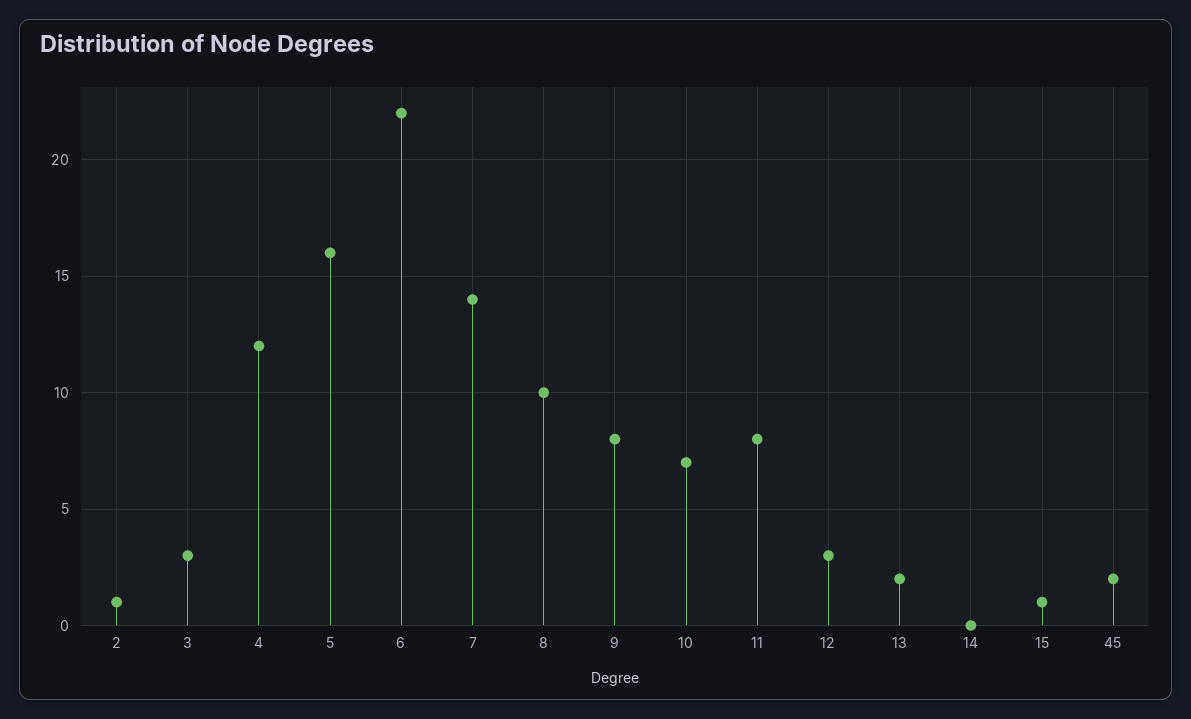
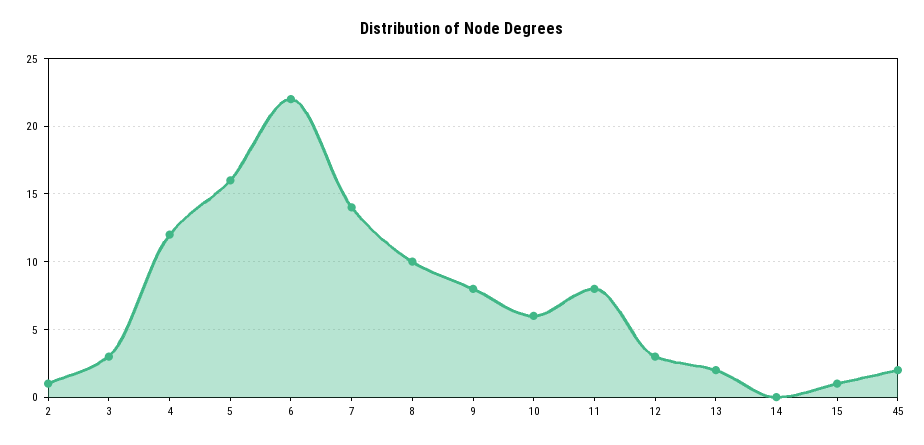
10: 7 -> 6

